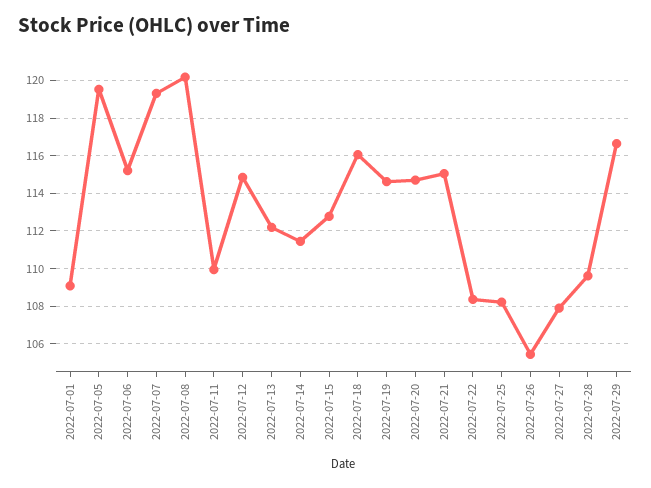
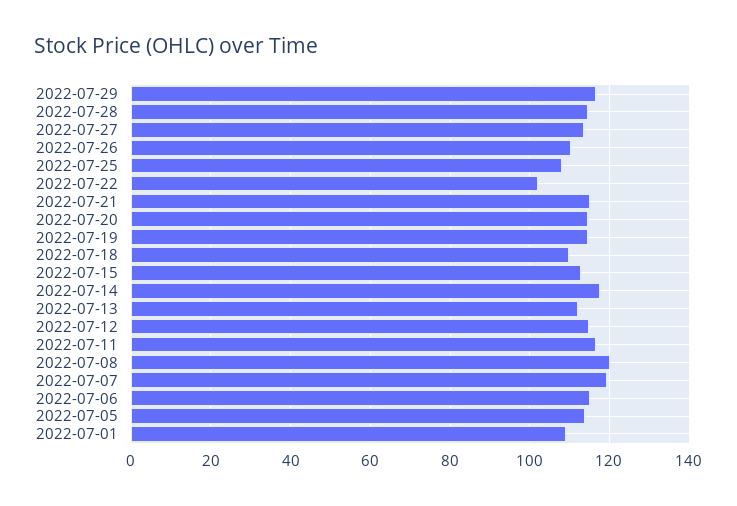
2022-07-05: 119.5 -> 114
2022-07-11: 110 -> 116
2022-07-14: 111.5 -> 118
2022-07-18: 116 -> 110
2022-07-22: 108.5 -> 102
2022-07-26: 105.5 -> 110
2022-07-27: 108 -> 114
2022-07-28: 109.5 -> 114

